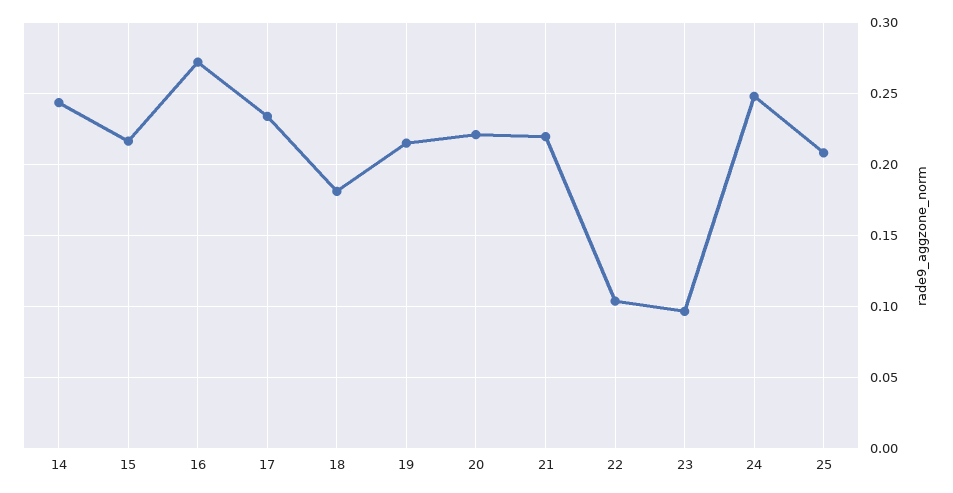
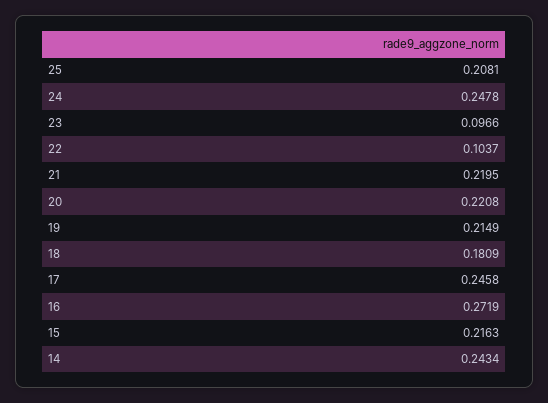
17: 0.235 -> 0.2458

